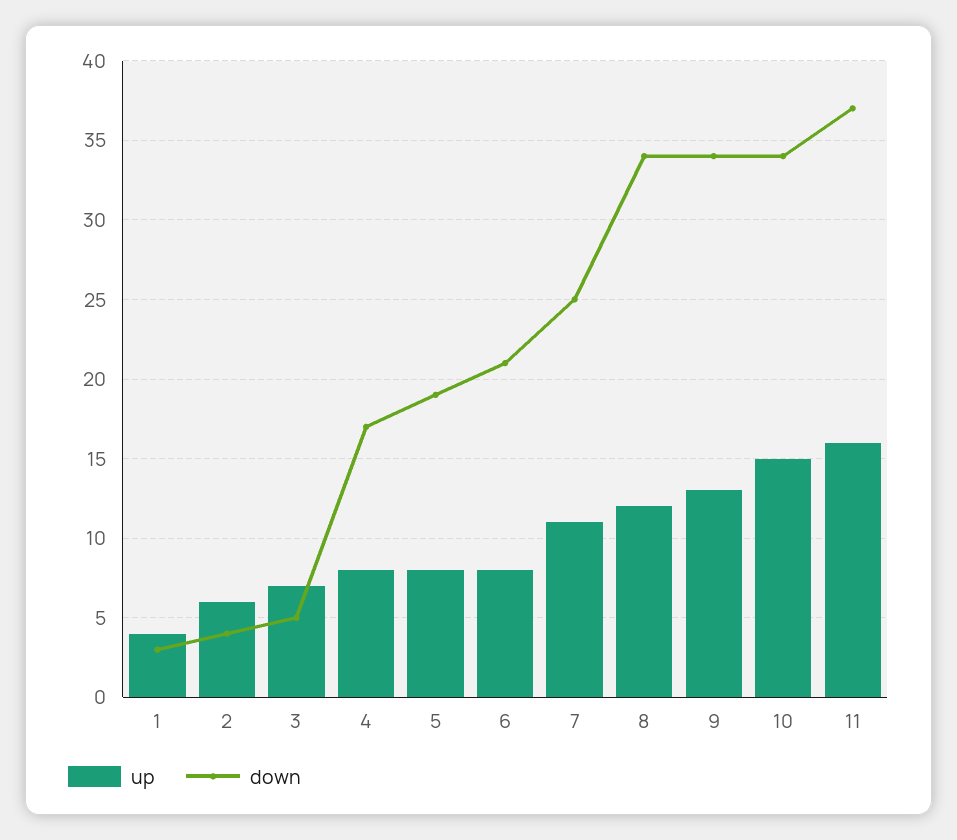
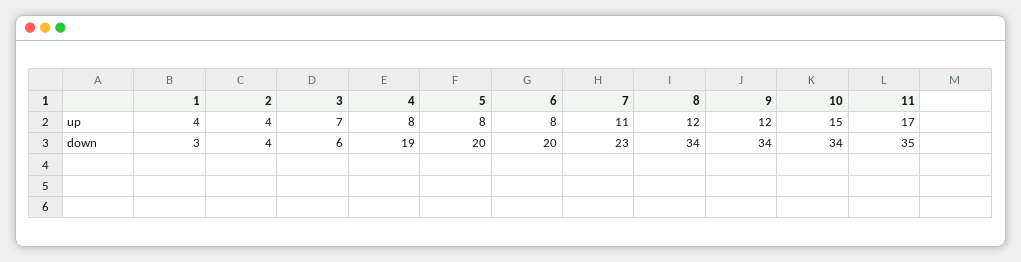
up, 2: 6 -> 4
down, 3: 5 -> 6
down, 4: 17 -> 19
down, 5: 19 -> 20
down, 6: 21 -> 20
down, 7: 25 -> 23
up, 9: 13 -> 12
up, 11: 16 -> 17
down, 11: 37 -> 35

